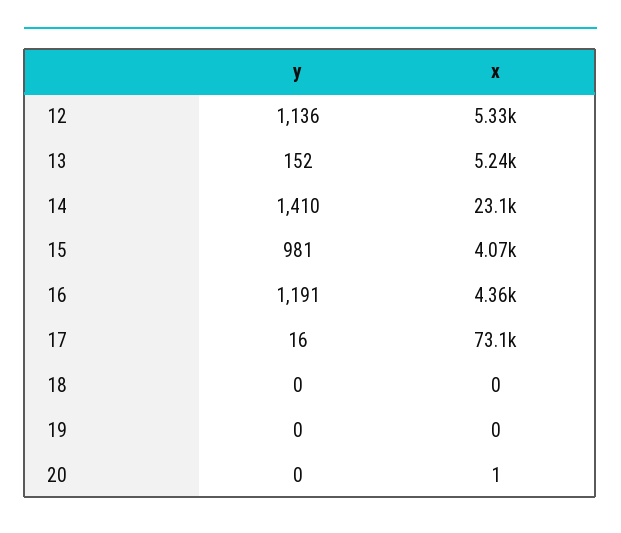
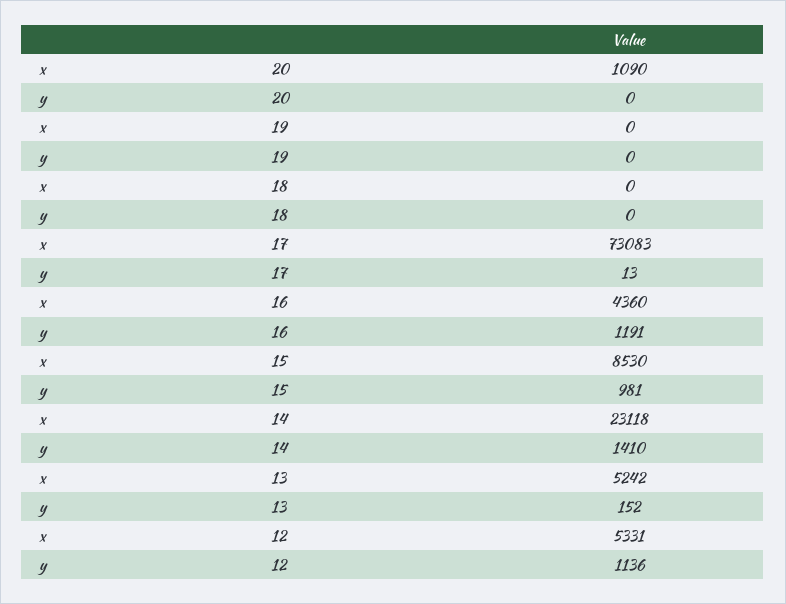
x, 15: 4070 -> 8530
y, 17: 16 -> 13
x, 20: 1 -> 1090

